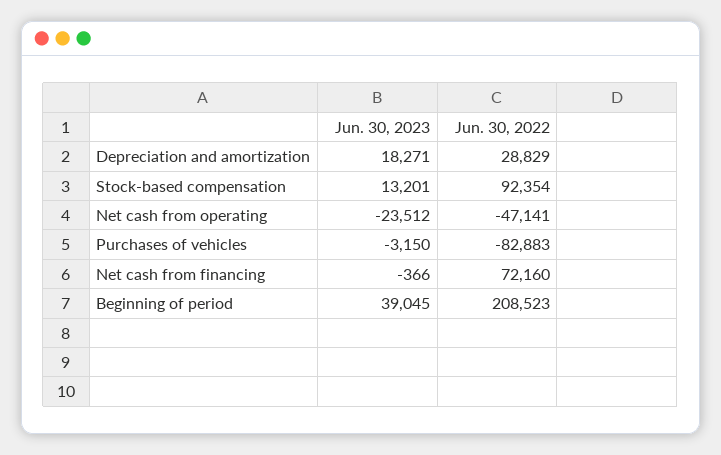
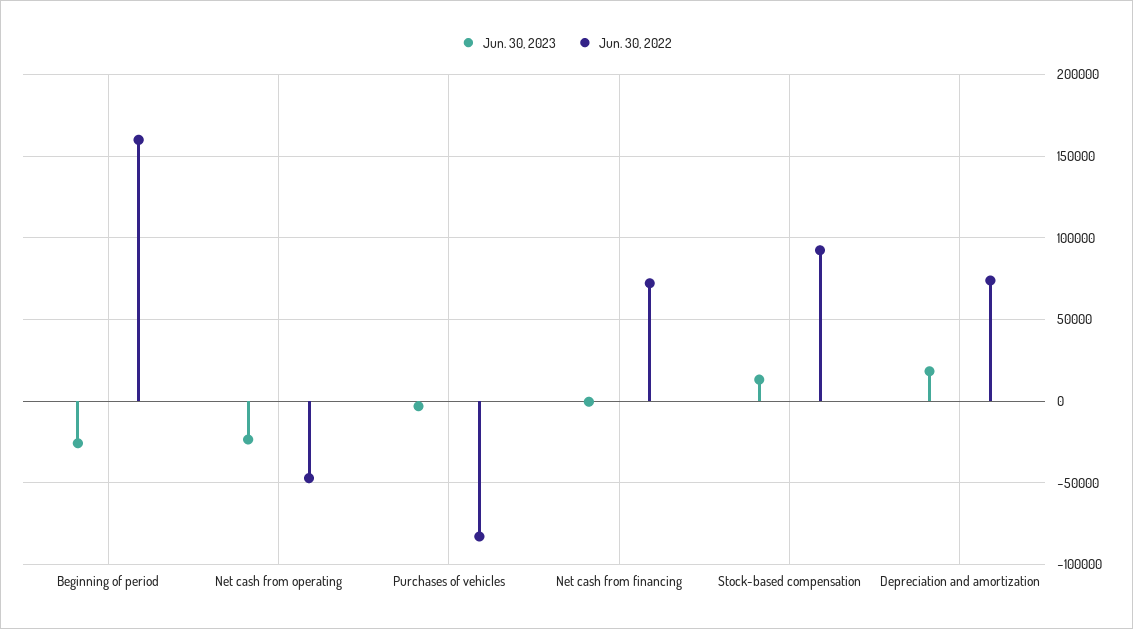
Jun. 30, 2022, Depreciation and amortization: 28829 -> 75000
Jun. 30, 2023, Beginning of period: 39045 -> -25000
Jun. 30, 2022, Beginning of period: 208523 -> 160000

